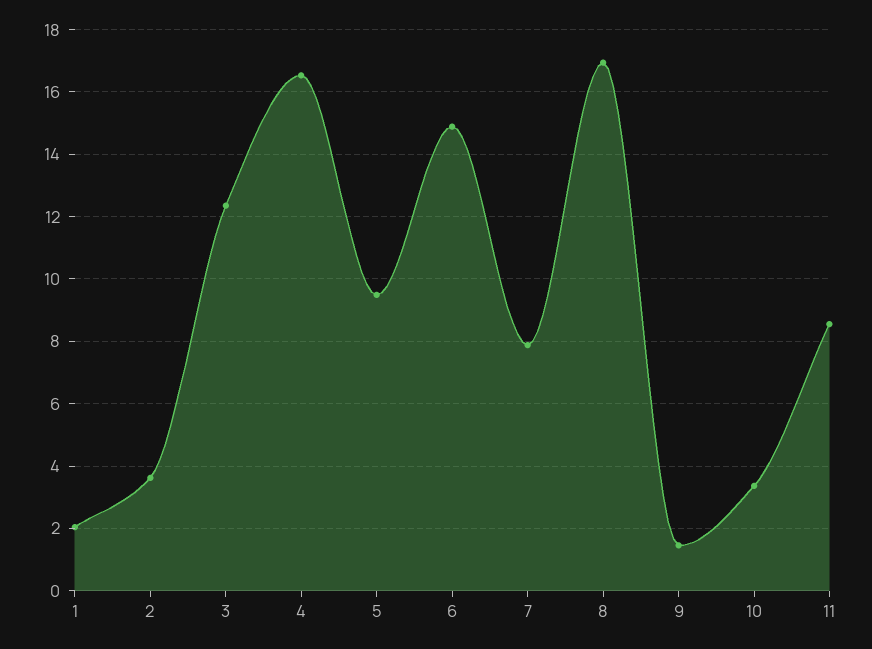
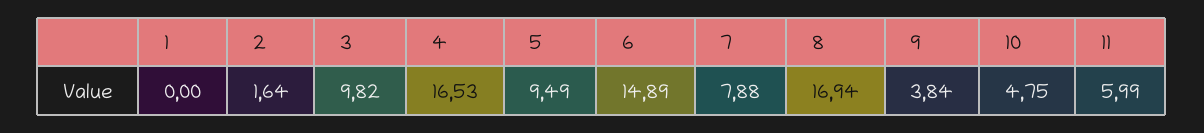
1: 2 -> 0
2: 3.6 -> 1.64
3: 12.4 -> 9.82
9: 1.4 -> 3.84
10: 3.4 -> 4.75
11: 8.6 -> 5.99

